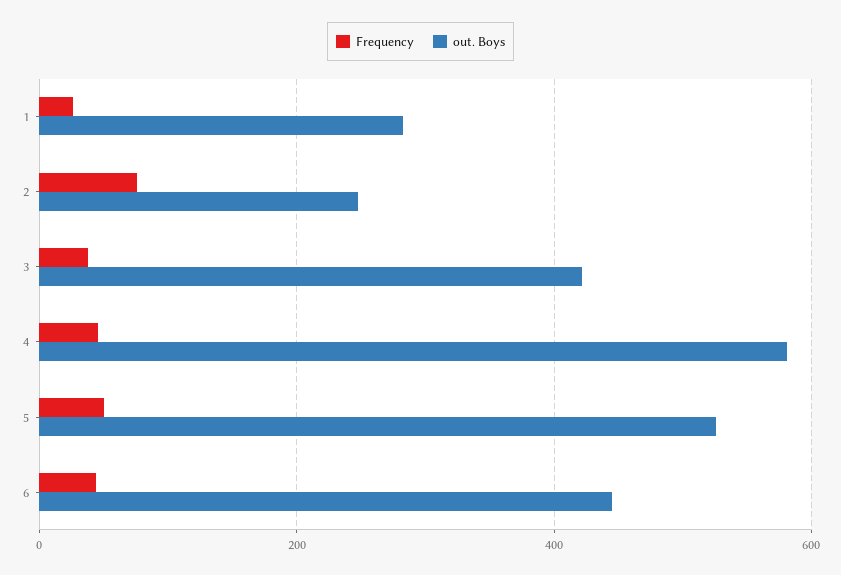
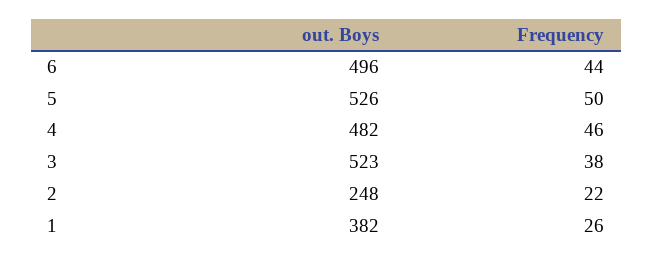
out. Boys, 1: 280 -> 382
Frequency, 2: 80 -> 22
out. Boys, 3: 420 -> 523
out. Boys, 4: 580 -> 482
out. Boys, 6: 440 -> 496

